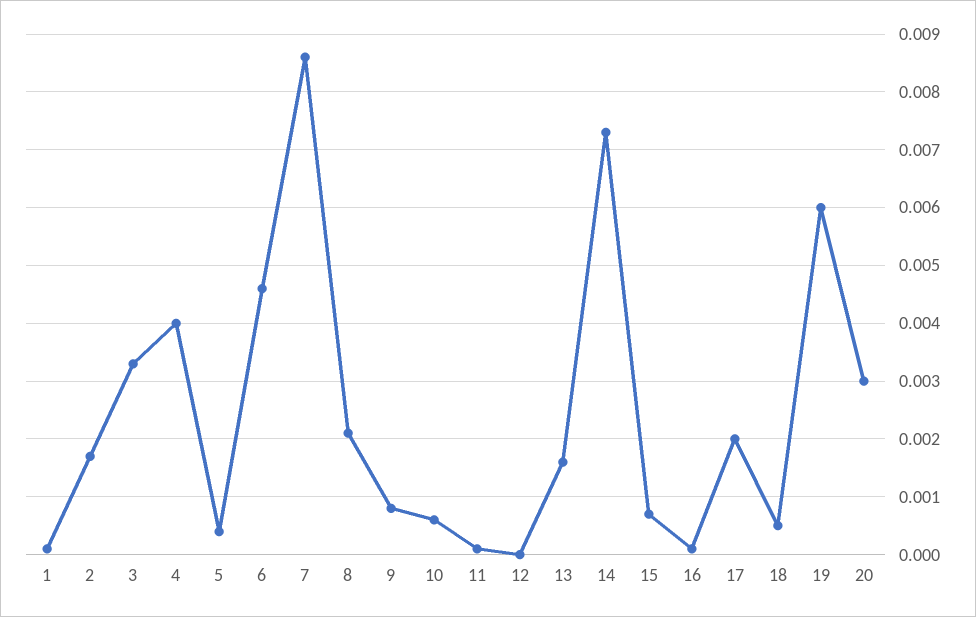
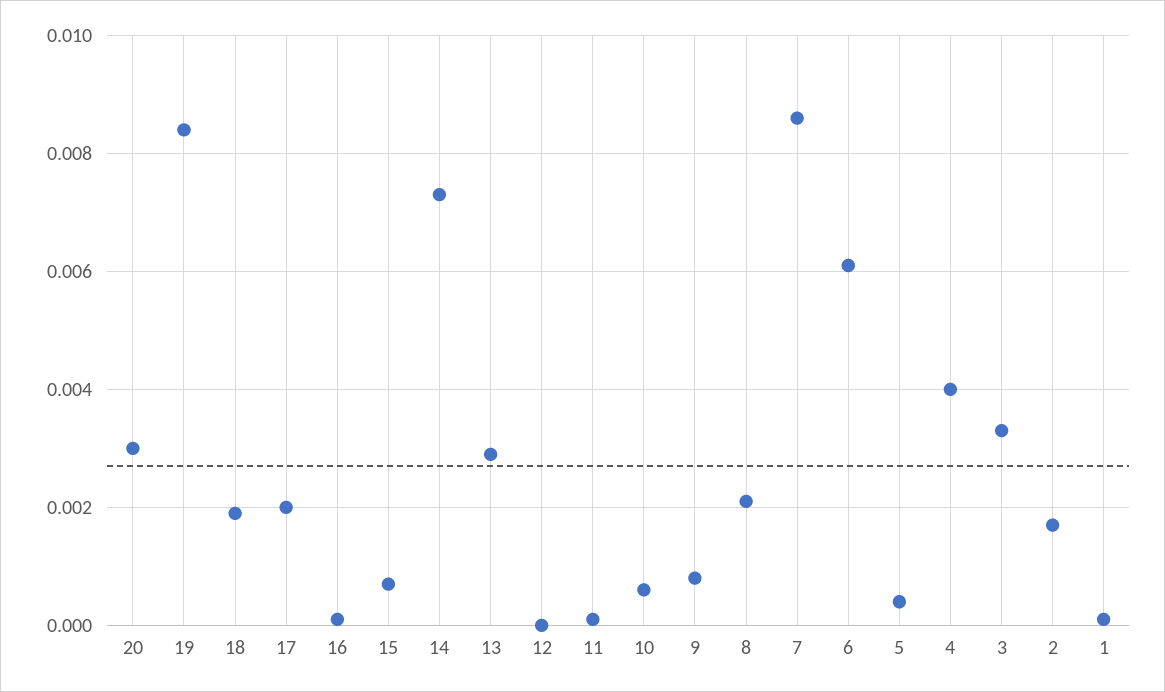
6: 0.0045 -> 0.006
13: 0.0015 -> 0.003
18: 0.0005 -> 0.002
19: 0.006 -> 0.0085

